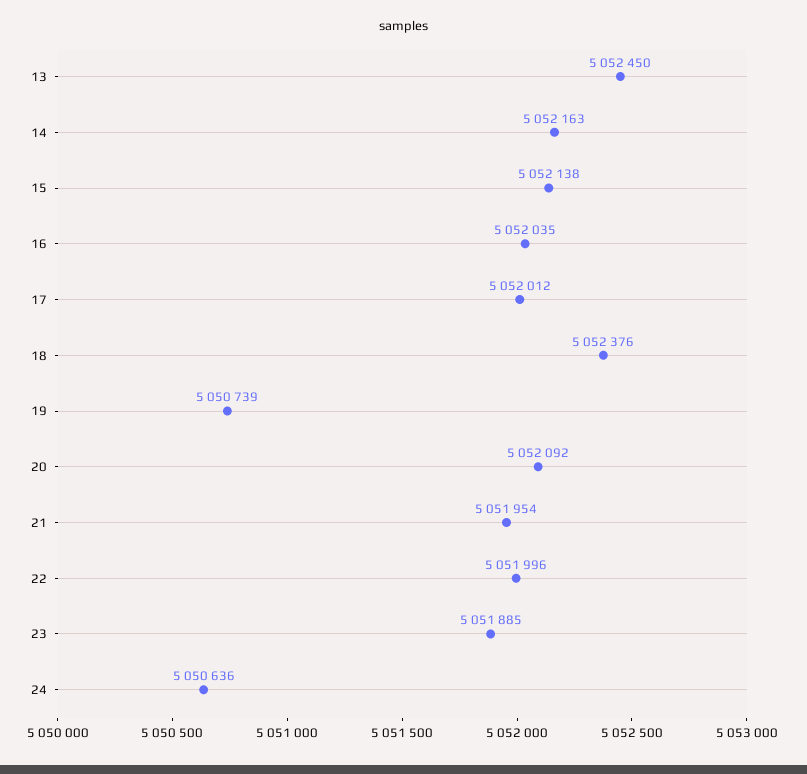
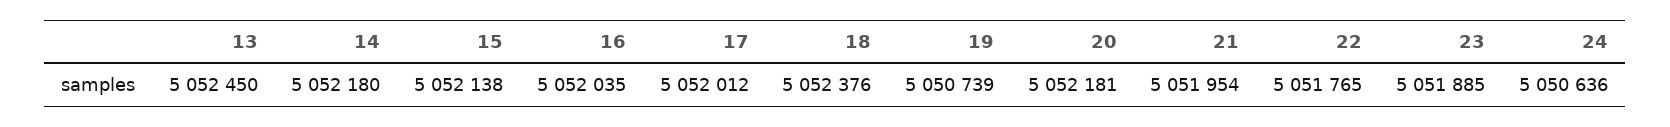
14: 5052163 -> 5052180
20: 5052092 -> 5052181
22: 5051996 -> 5051765

